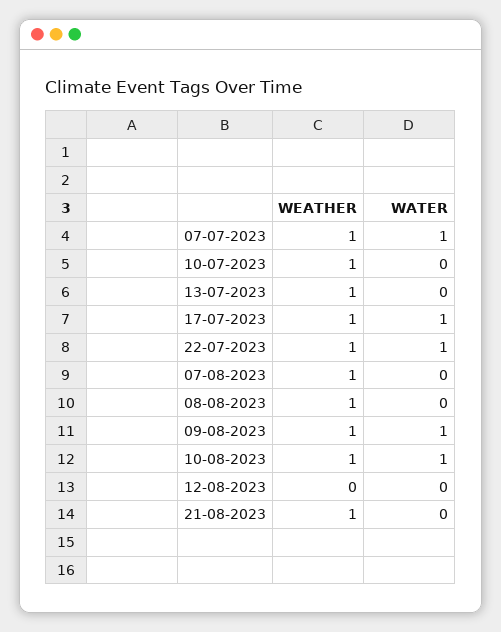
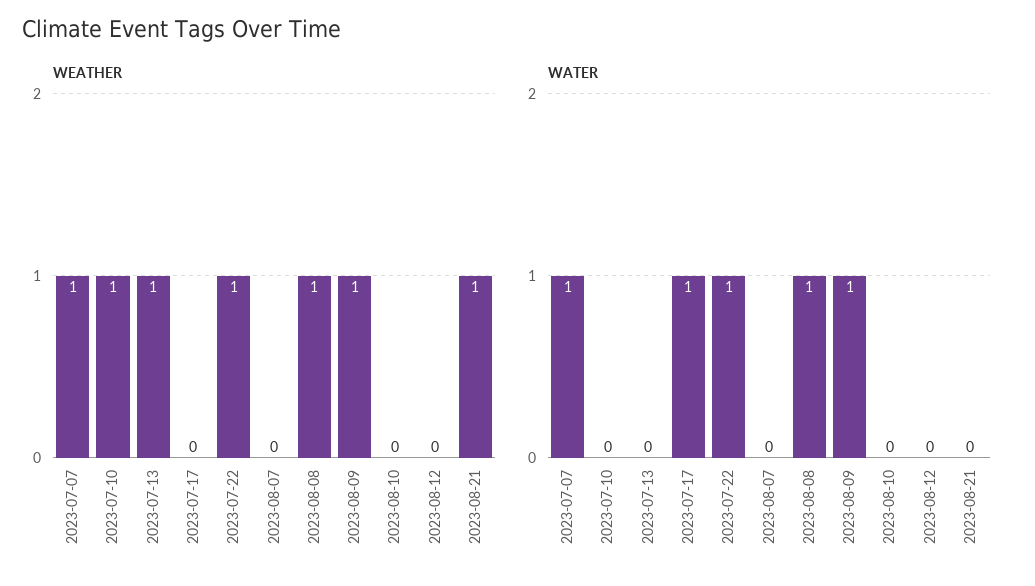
WEATHER, 17-07-2023: 1 -> 0
WEATHER, 07-08-2023: 1 -> 0
WATER, 08-08-2023: 0 -> 1
WEATHER, 10-08-2023: 1 -> 0
WATER, 10-08-2023: 1 -> 0

